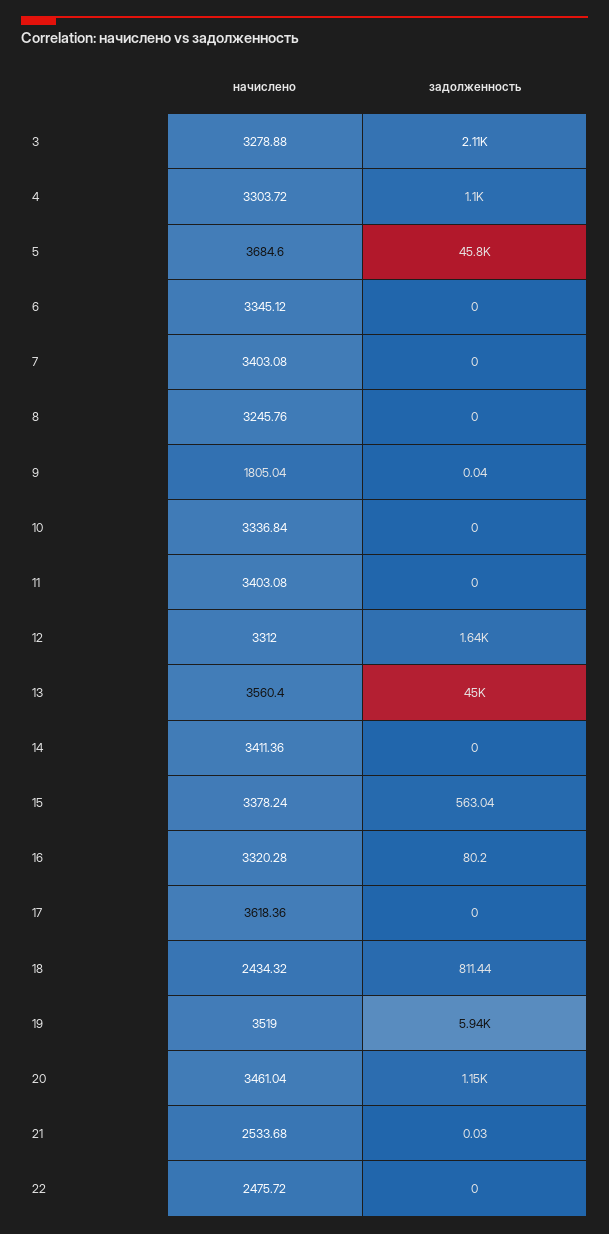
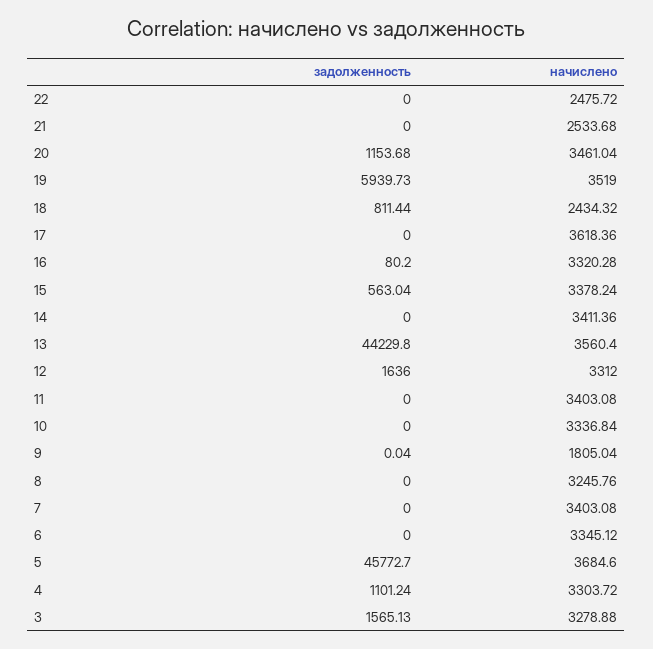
задолженность, 3: 2110 -> 1565.13
задолженность, 13: 45000 -> 44229.8
задолженность, 21: 0.03 -> 0

